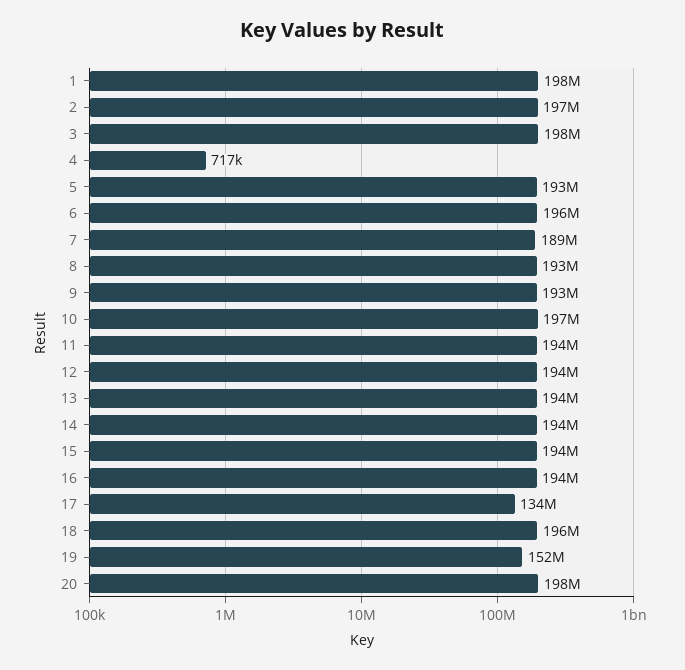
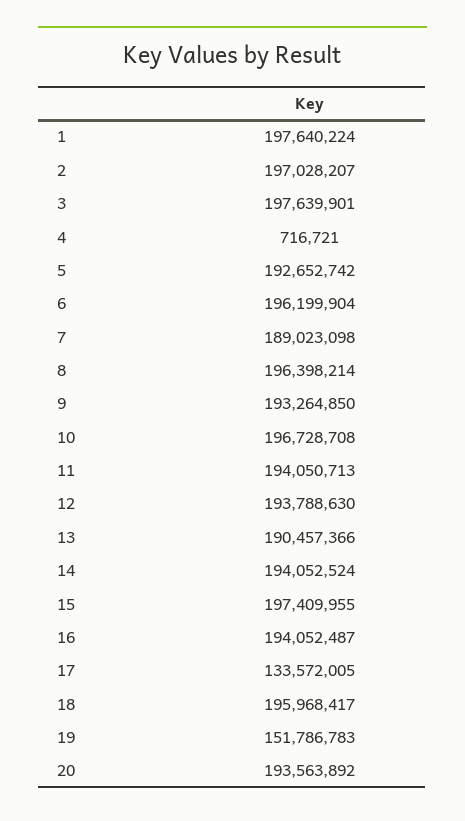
8: 193000000 -> 196398214
13: 194000000 -> 190457366
15: 194000000 -> 197409955
20: 198000000 -> 193563892

